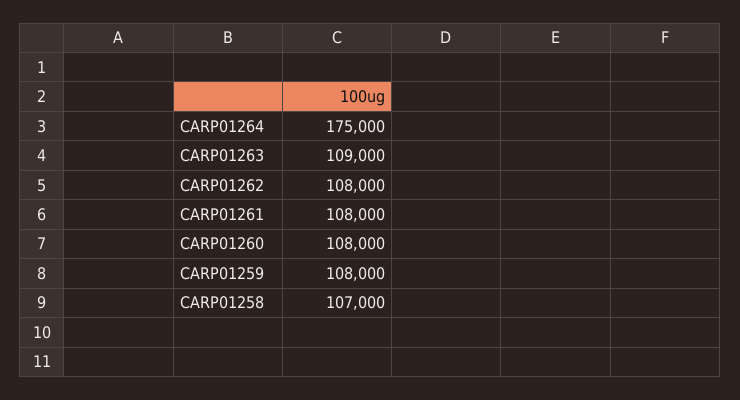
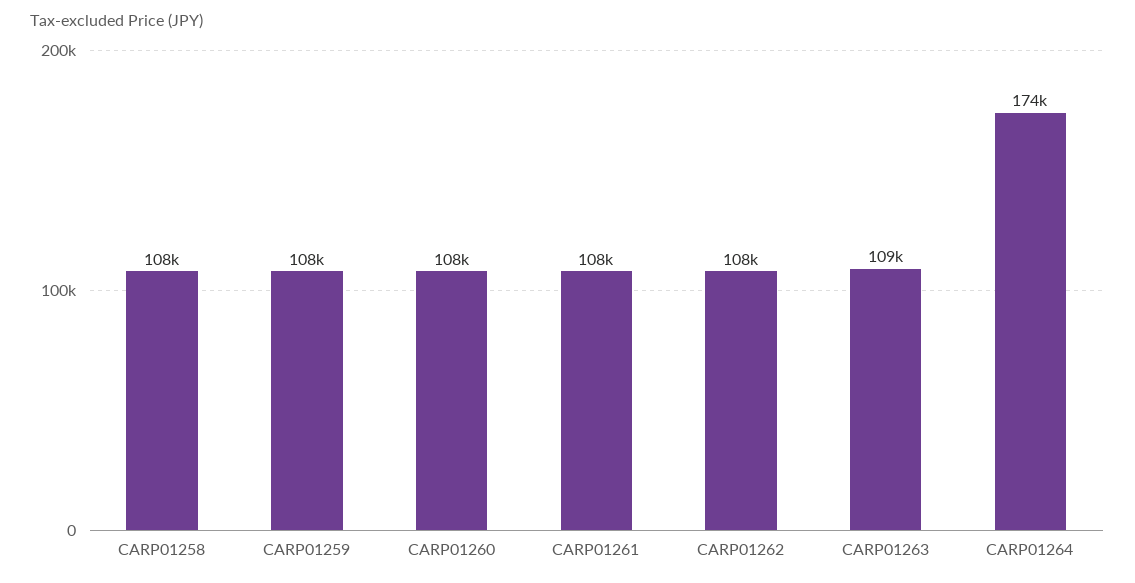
CARP01264: 175000 -> 174000
CARP01258: 107000 -> 108000

